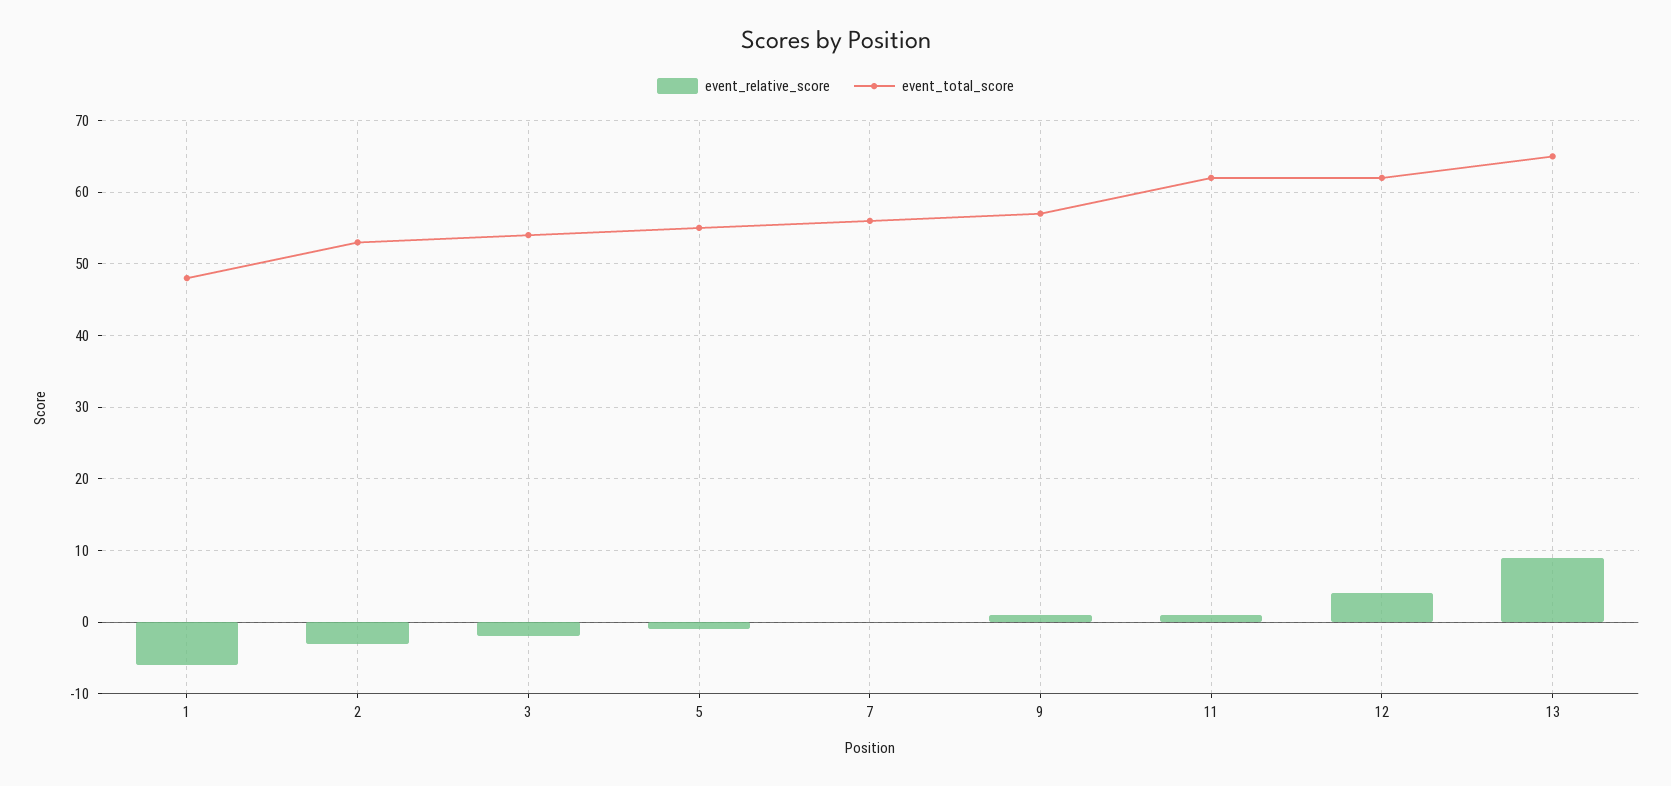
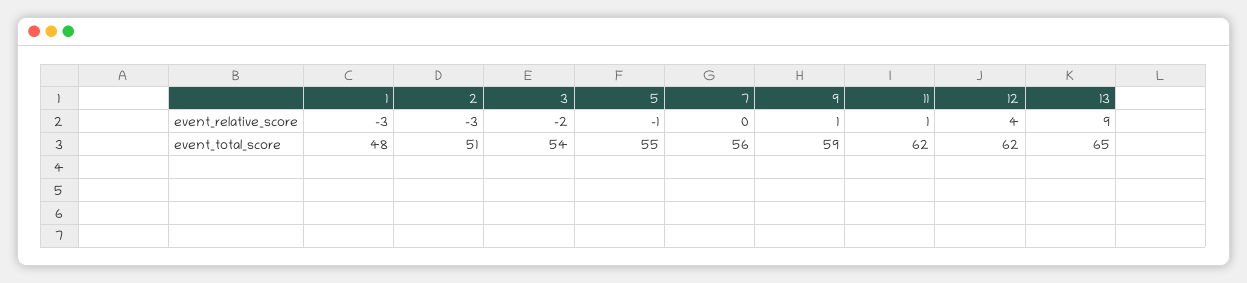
event_relative_score, 1: -6 -> -3
event_total_score, 2: 53 -> 51
event_total_score, 9: 57 -> 59

